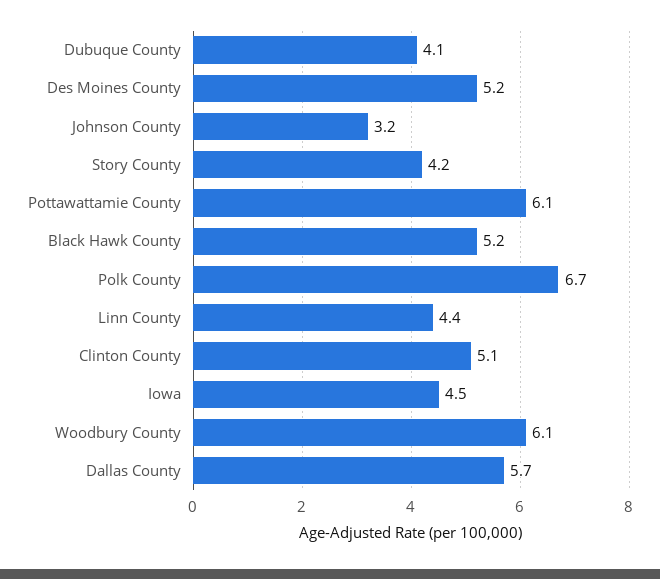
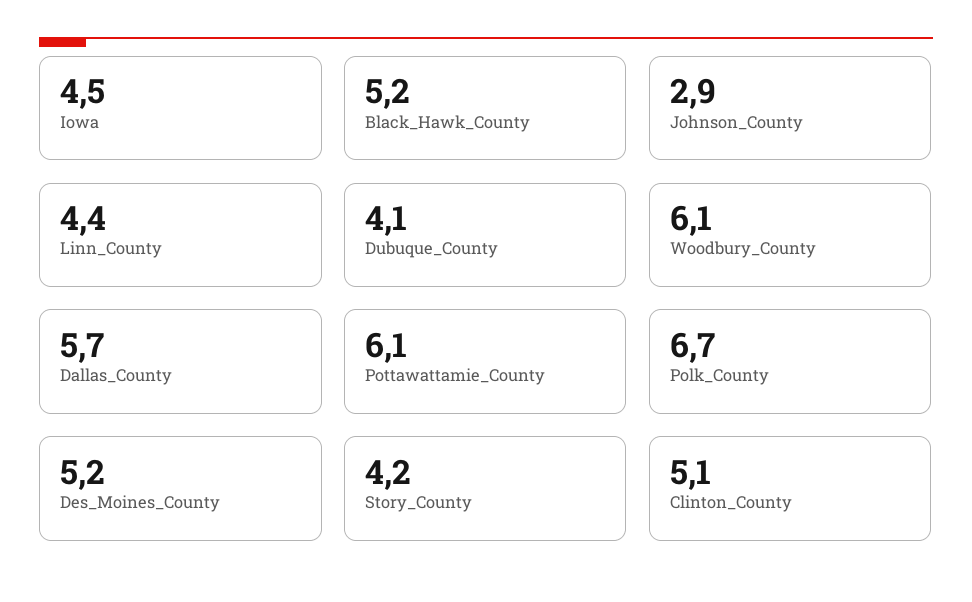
Johnson County: 3.2 -> 2.9

